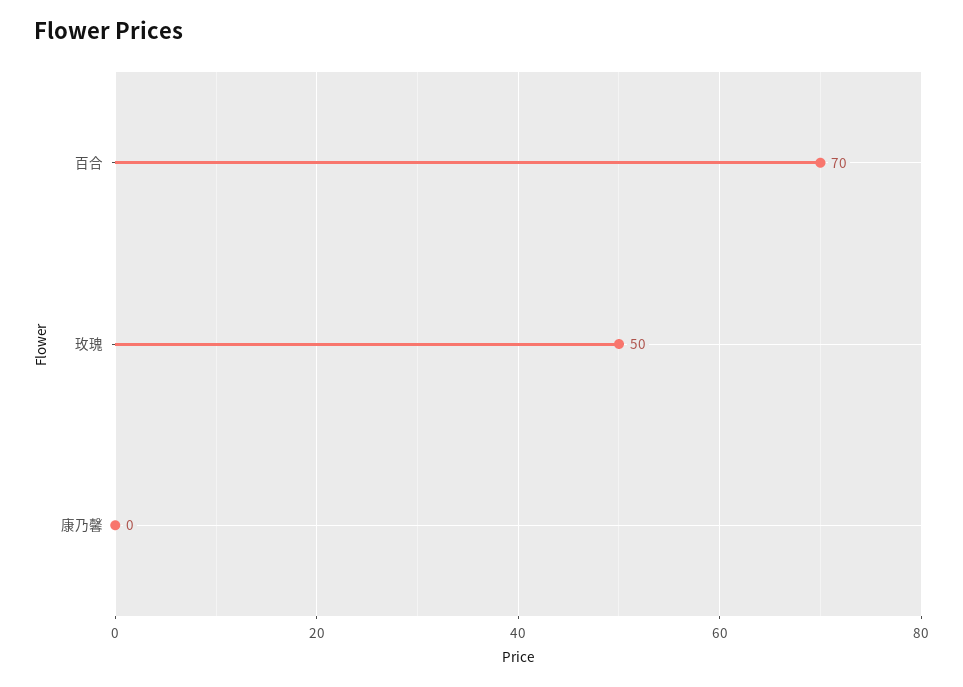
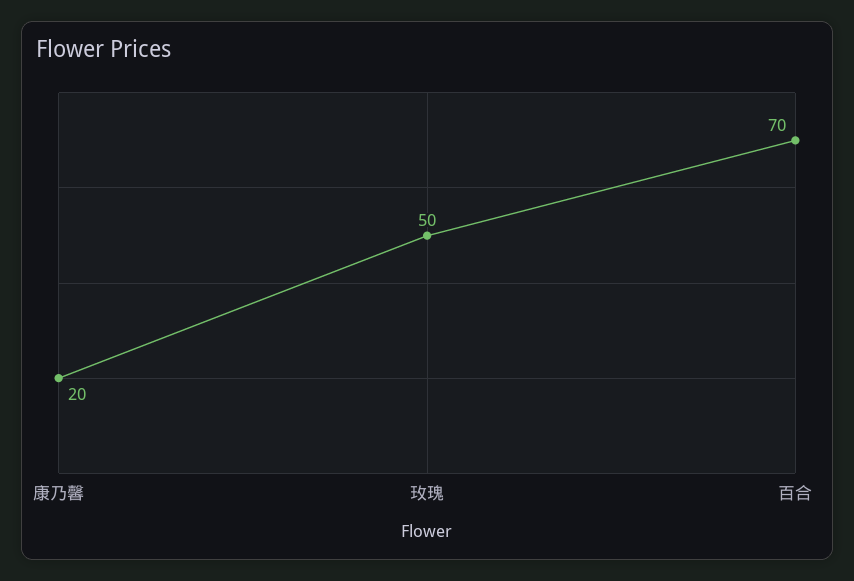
康乃馨: 0 -> 20

